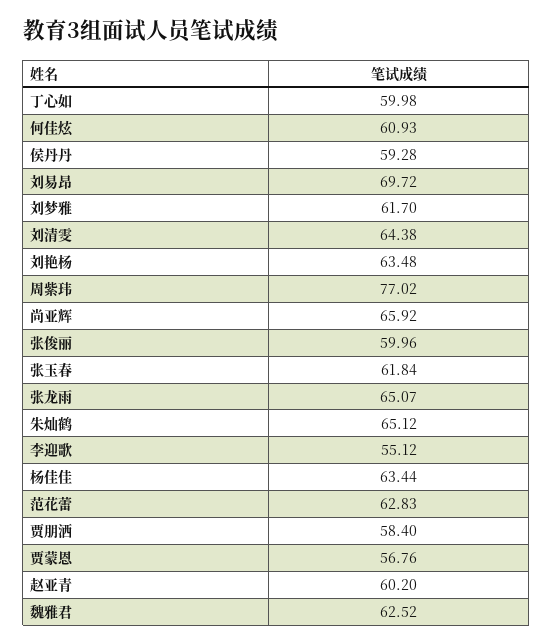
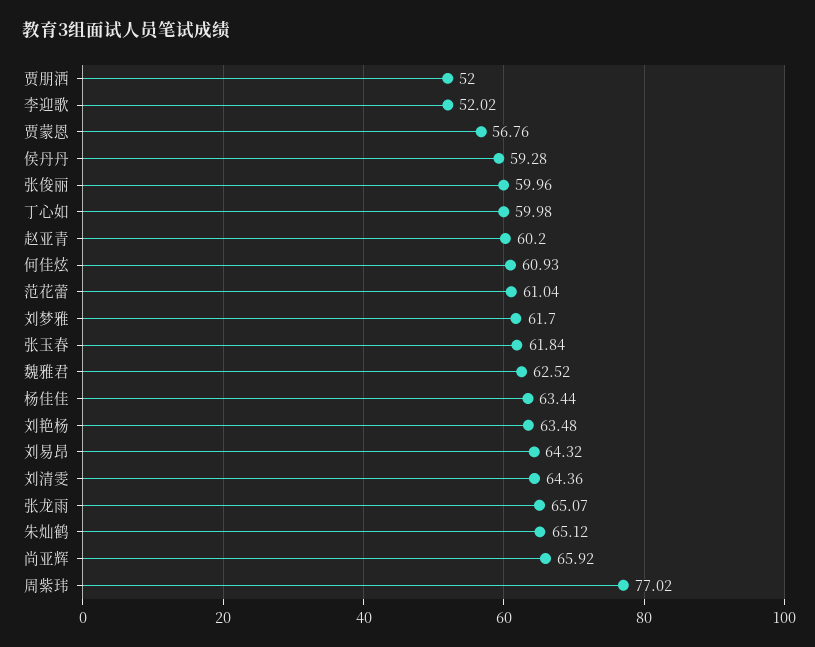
刘易昂: 69.72 -> 64.32
刘清雯: 64.38 -> 64.36
李迎歌: 55.12 -> 52.02
范花蕾: 62.83 -> 61.04
贾朋洒: 58.4 -> 52

